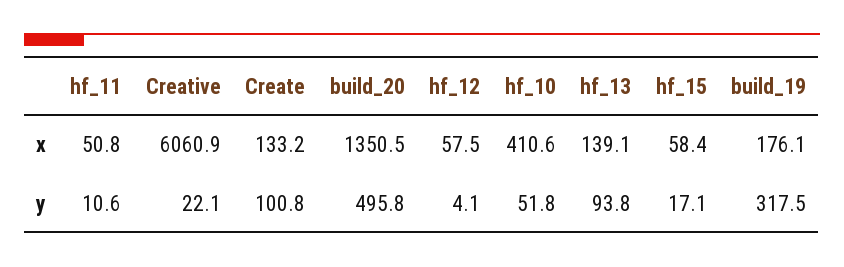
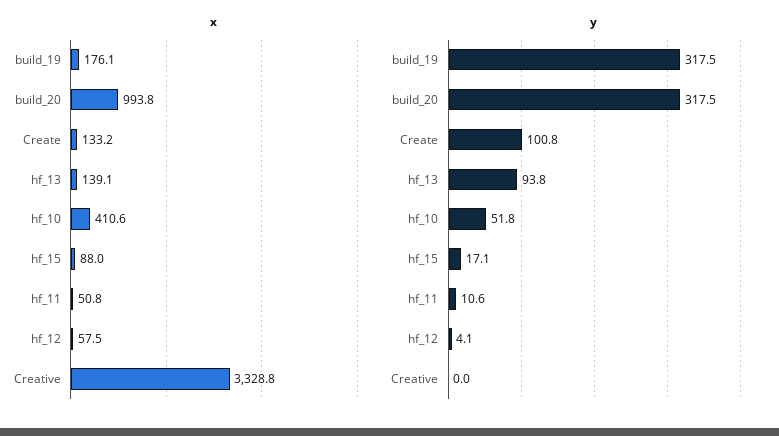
x, Creative: 6060.9 -> 3328.8
x, build_20: 1350.5 -> 993.8
x, hf_15: 58.4 -> 88
y, Creative: 22.1 -> 0
y, build_20: 495.8 -> 317.5

